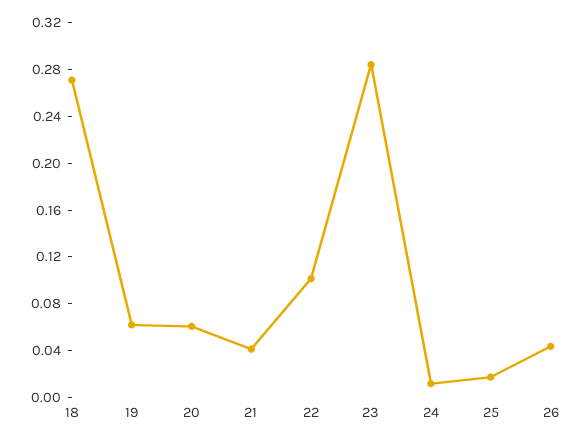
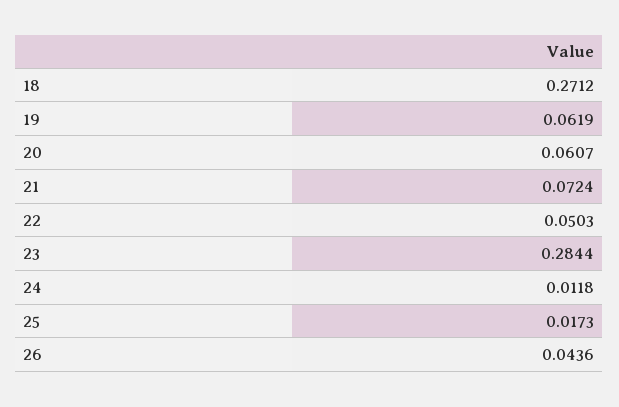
21: 0.04 -> 0.0724
22: 0.1 -> 0.0503

